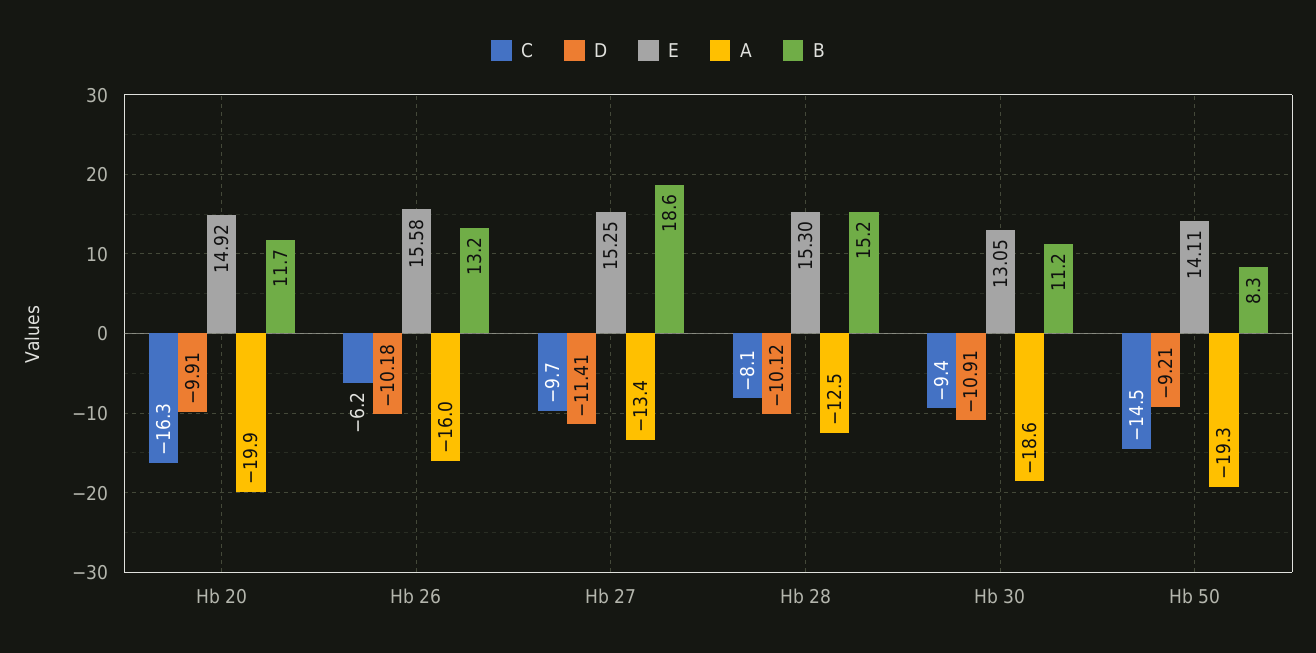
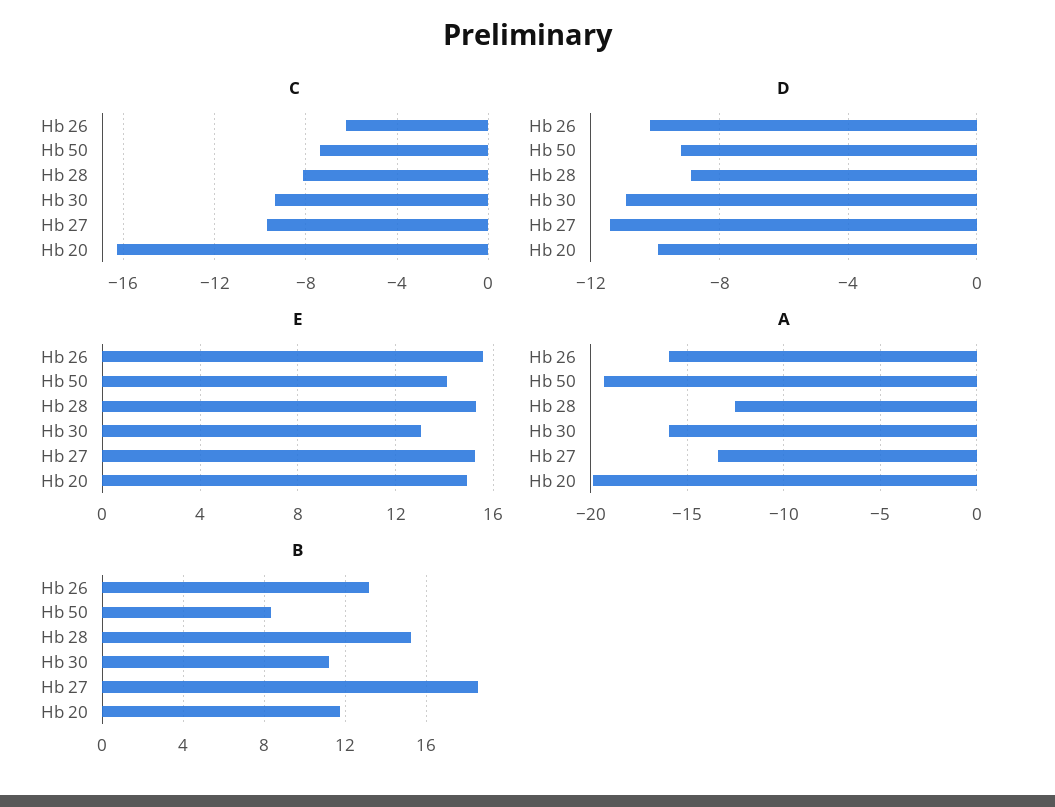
D, Hb 28: -10.12 -> -9
A, Hb 30: -18.6 -> -16
C, Hb 50: -14.5 -> -7.5

